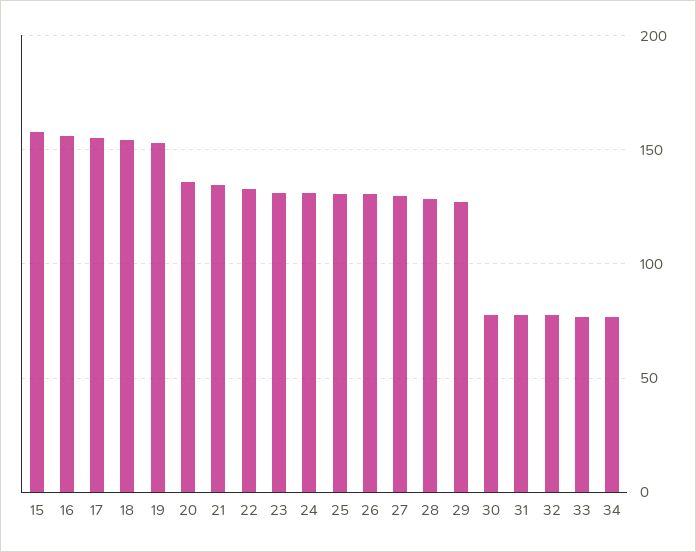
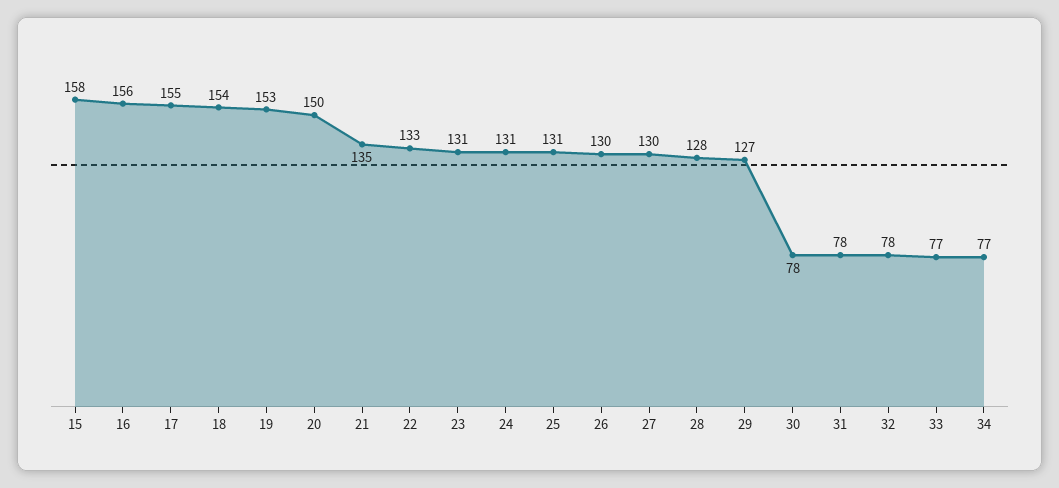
20: 135 -> 150

